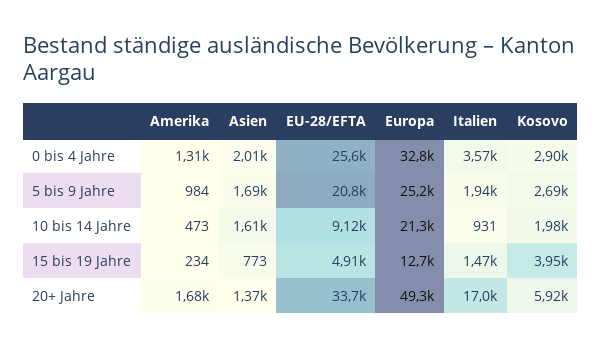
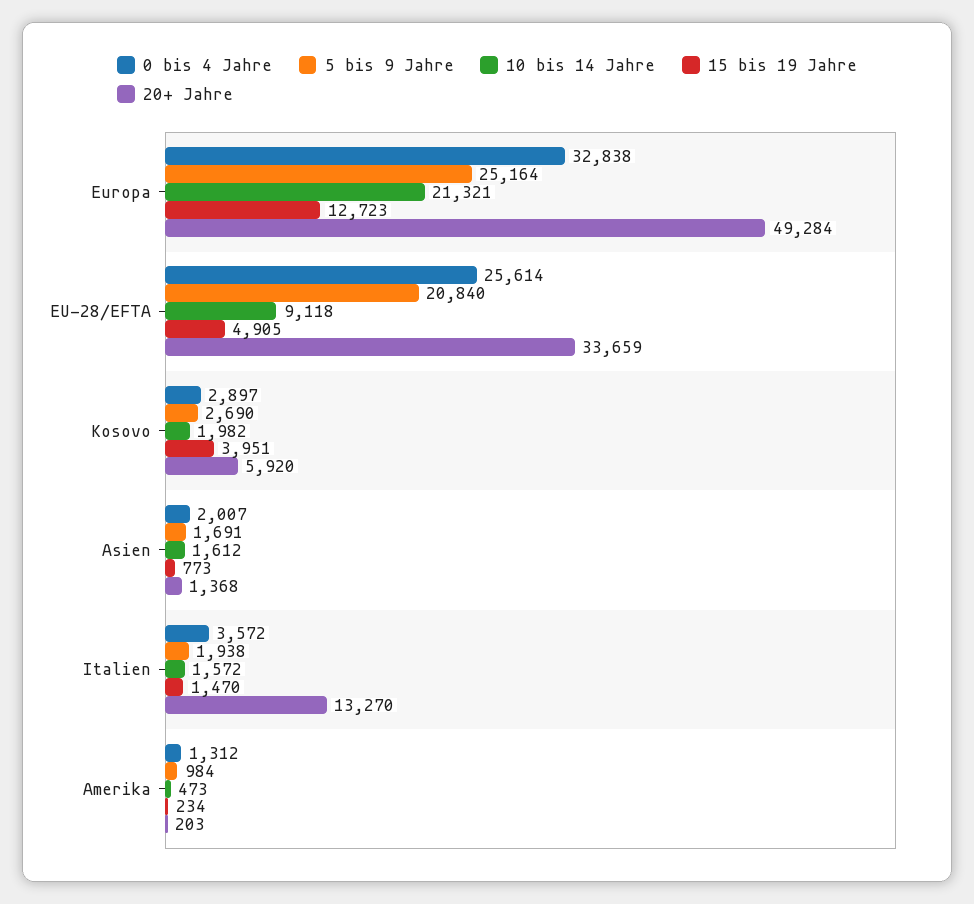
10 bis 14 Jahre, Italien: 931 -> 1572
20+ Jahre, Amerika: 1680 -> 203
20+ Jahre, Italien: 17000 -> 13270

